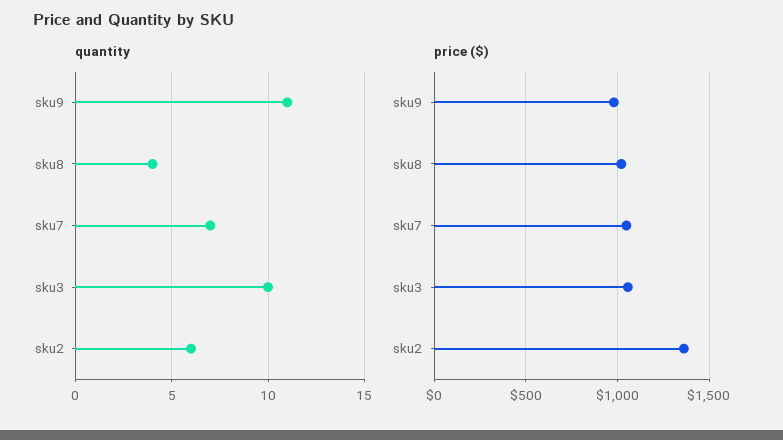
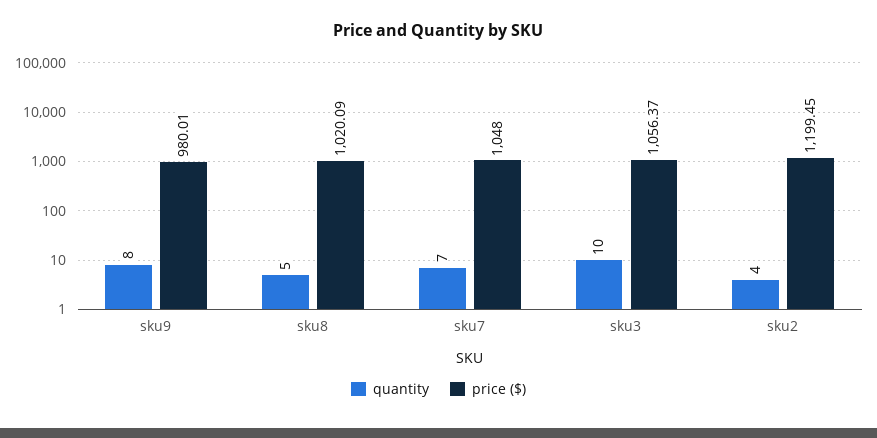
quantity, sku9: 11 -> 8
quantity, sku8: 4 -> 5
quantity, sku2: 6 -> 4
price ($), sku2: 1350 -> 1199.45

